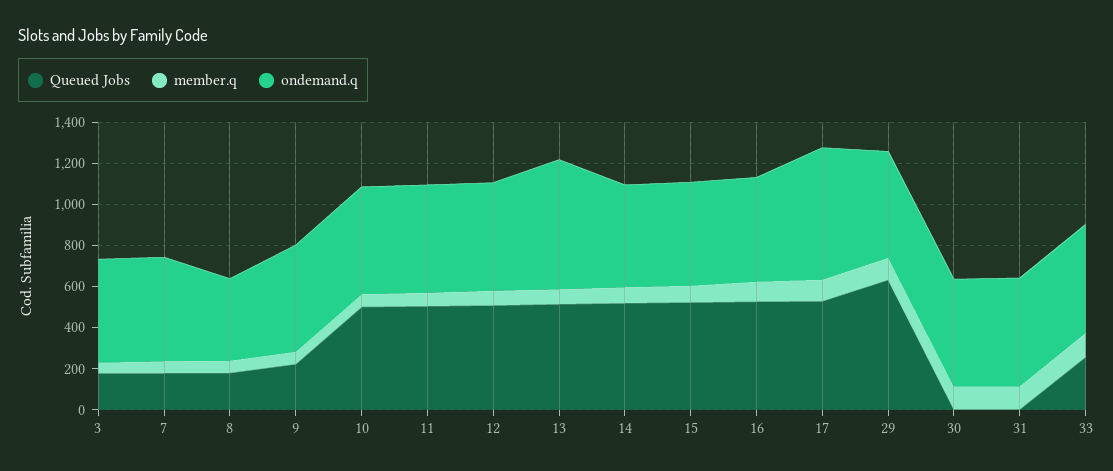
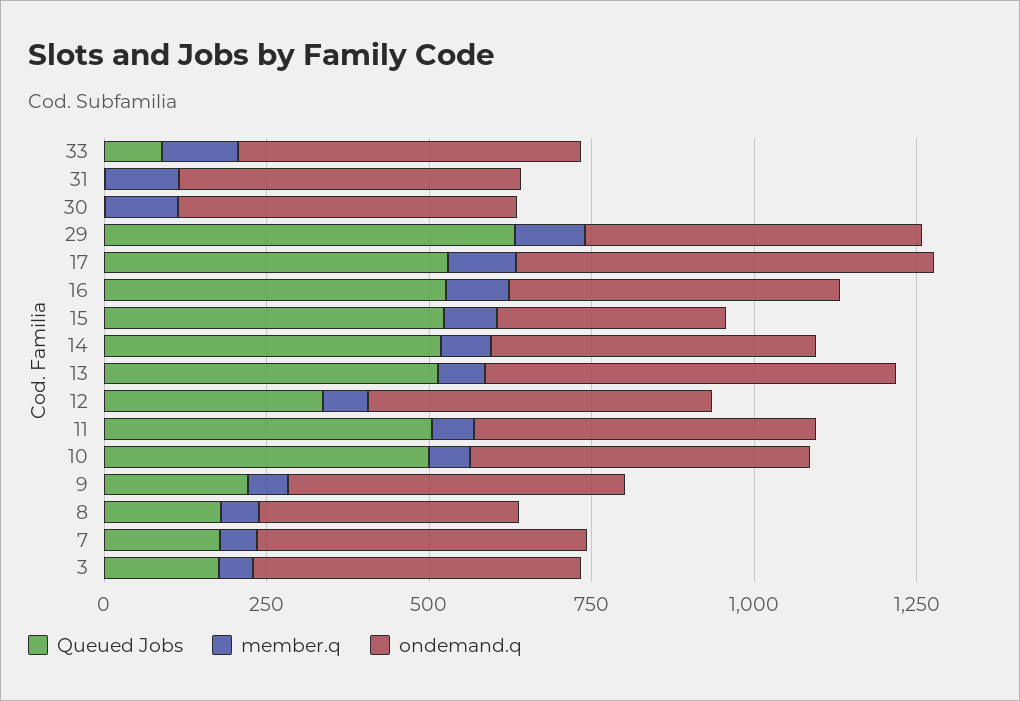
Queued Jobs, 12: 500 -> 350
ondemand.q, 15: 500 -> 350
Queued Jobs, 33: 250 -> 100

